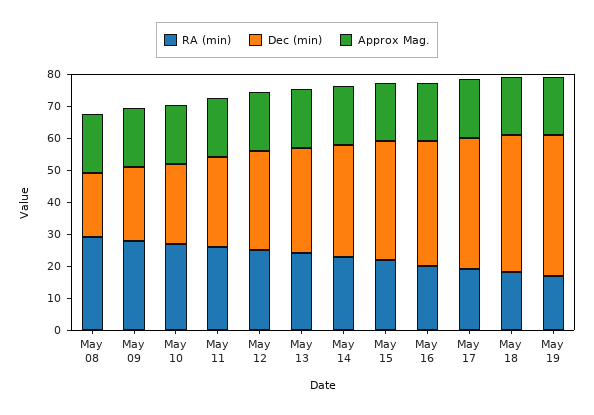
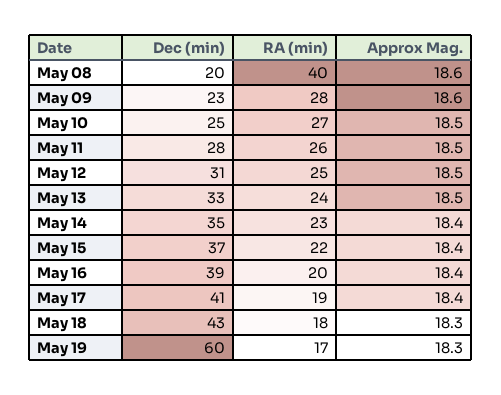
RA (min), May 08: 30 -> 40
Dec (min), May 19: 45 -> 60

